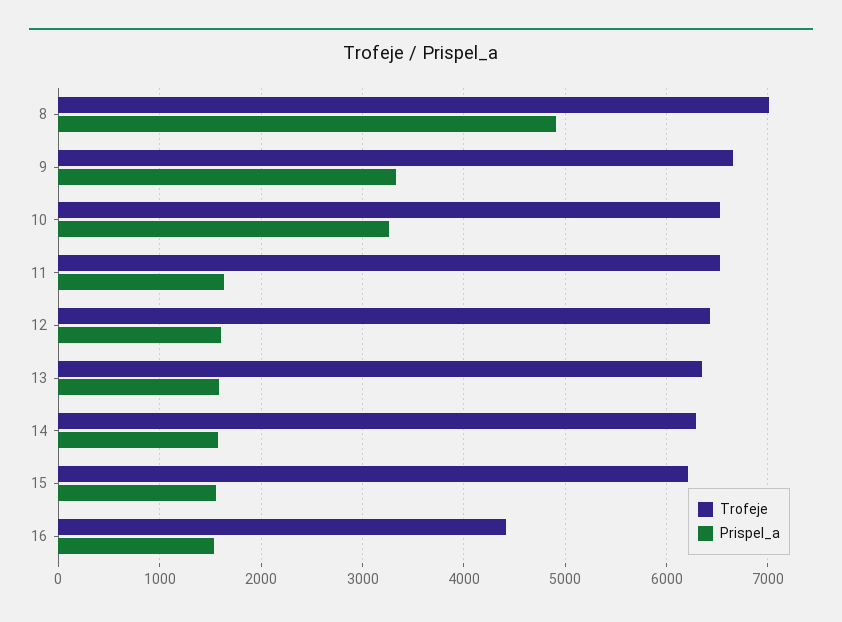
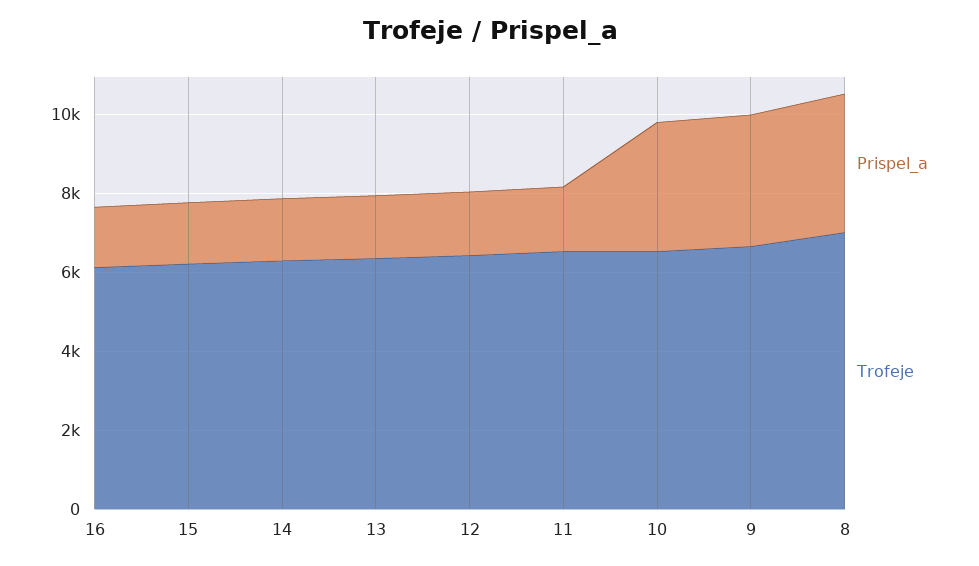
Prispel_a, 8: 4900 -> 3500
Trofeje, 16: 4400 -> 6000

